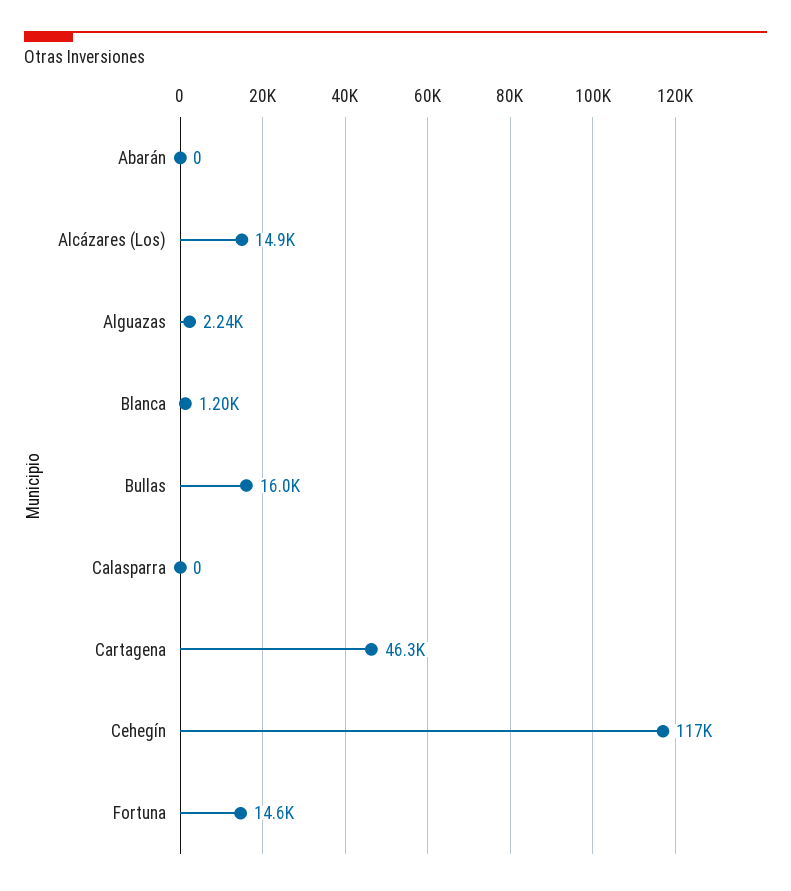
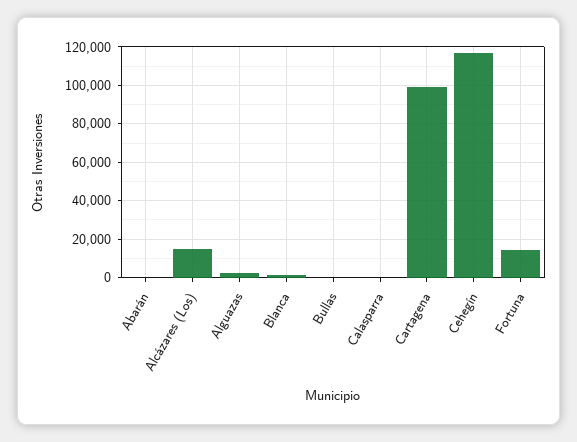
Bullas: 16000 -> 0
Cartagena: 46300 -> 100000

